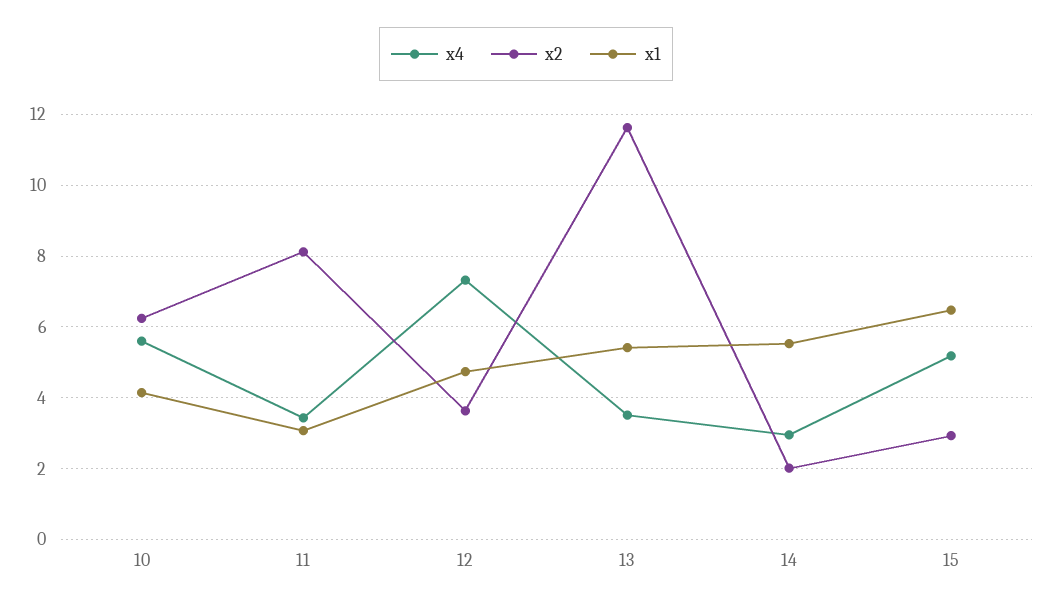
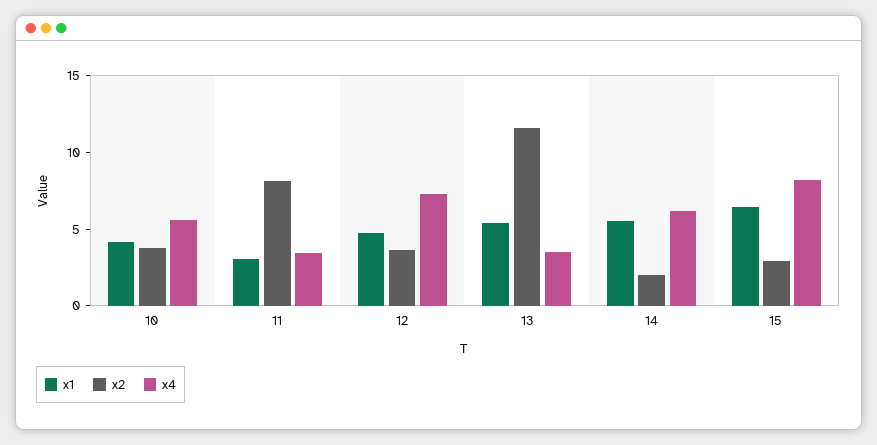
x2, 10: 6.2 -> 4
x4, 14: 3 -> 6
x4, 15: 5.2 -> 8

